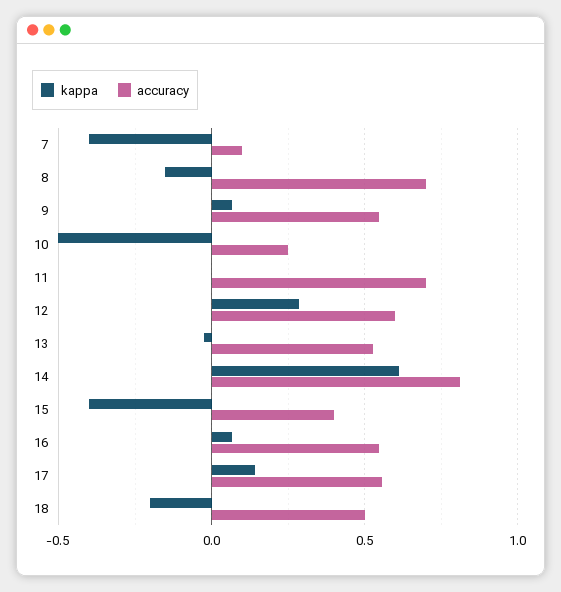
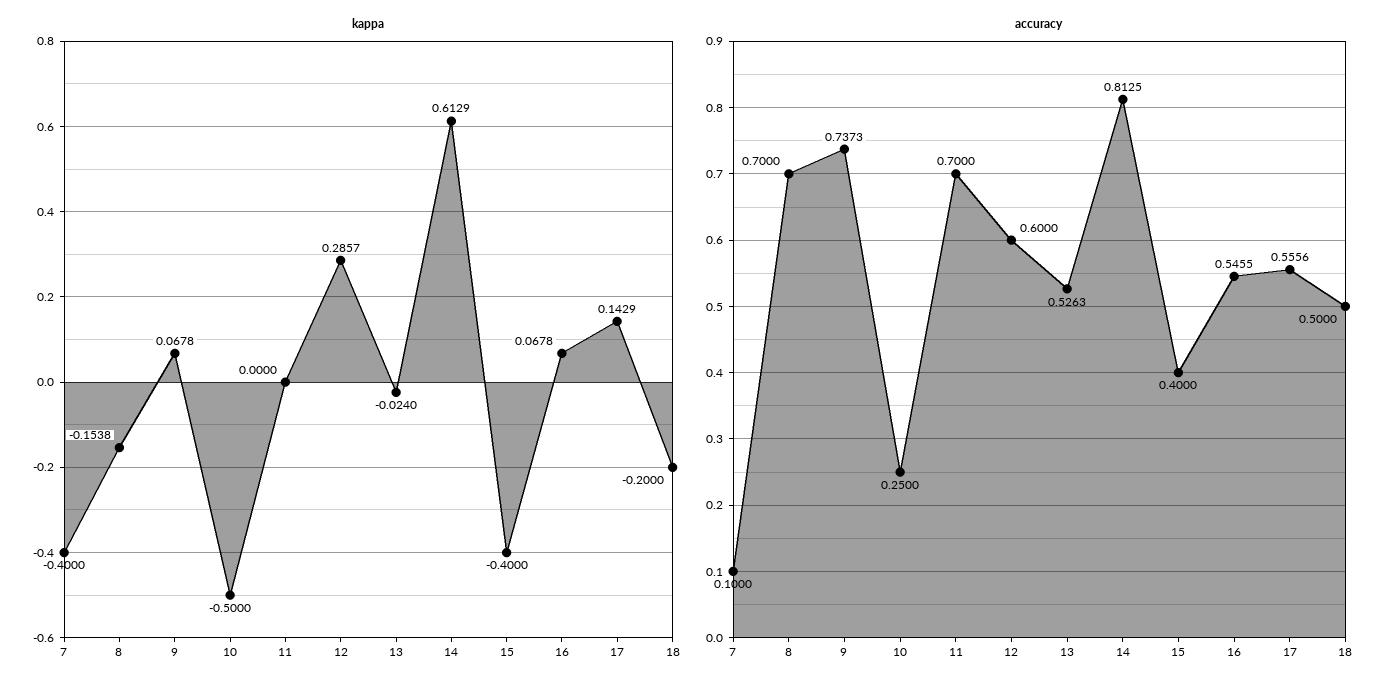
accuracy, 9: 0.55 -> 0.7373

